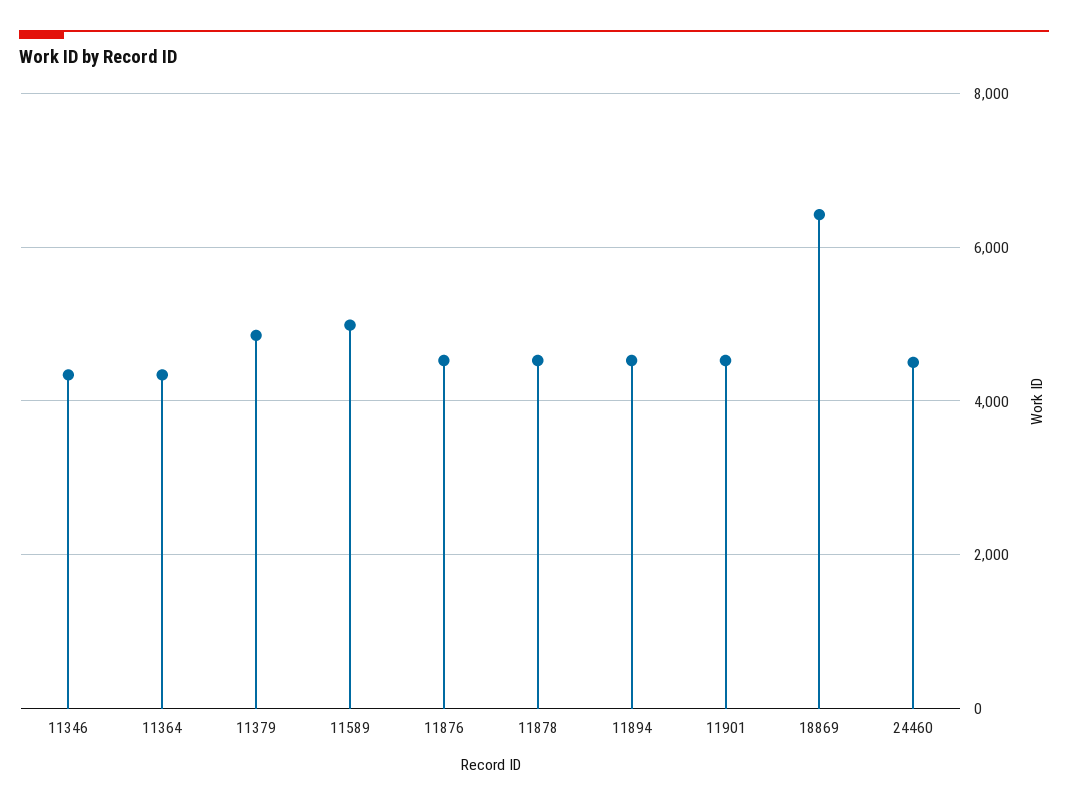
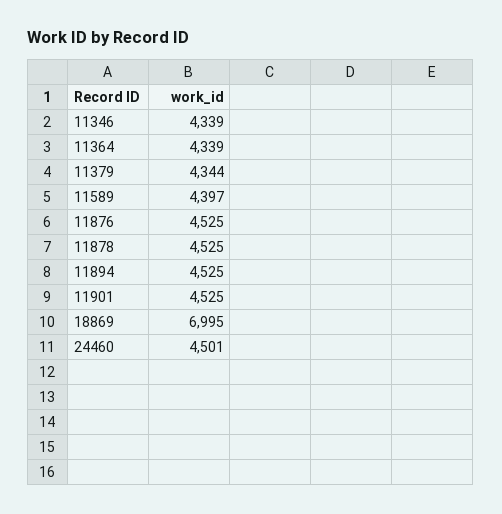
11379: 4800 -> 4344
11589: 5000 -> 4397
18869: 6400 -> 6995

